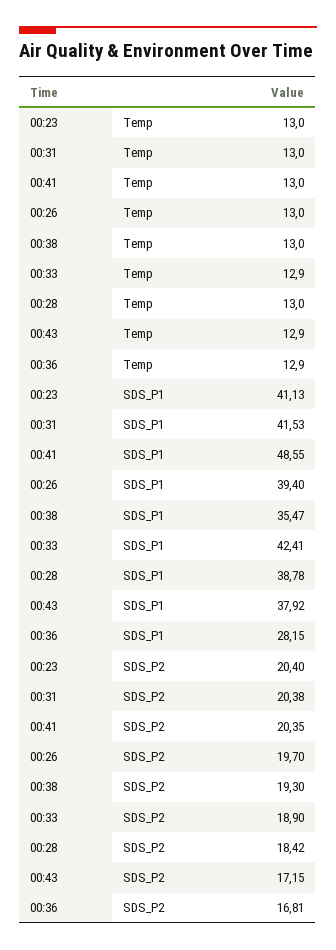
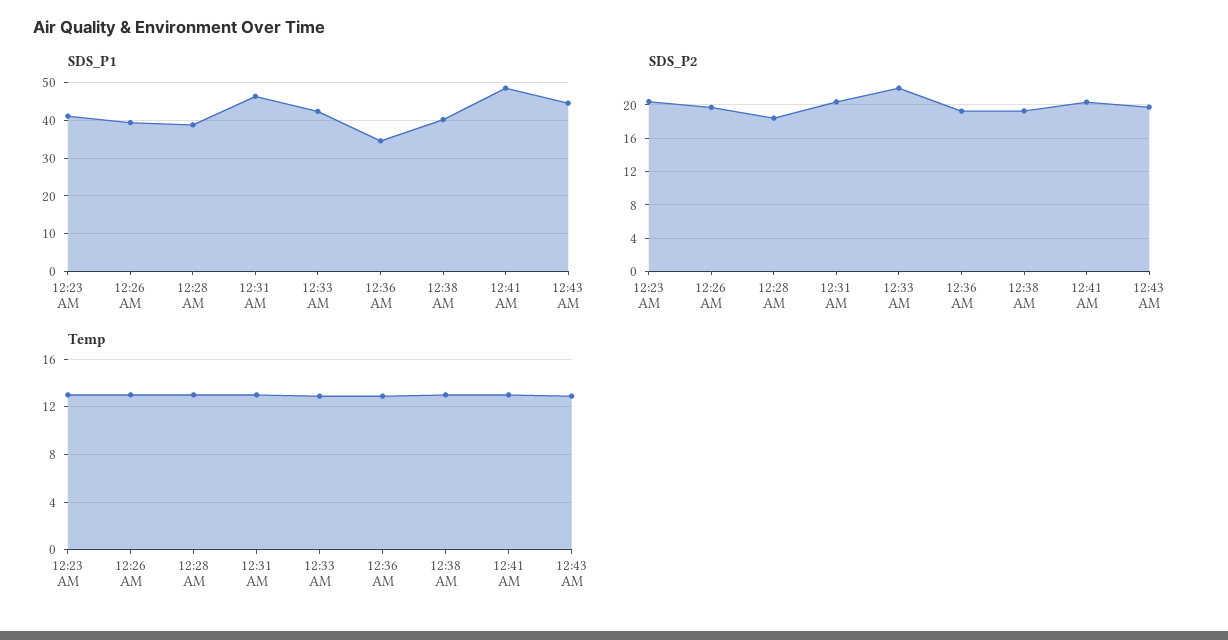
SDS_P1, 00:31: 41.53 -> 46
SDS_P1, 00:38: 35.47 -> 40
SDS_P1, 00:43: 37.92 -> 44
SDS_P1, 00:36: 28.15 -> 34
SDS_P2, 00:33: 18.9 -> 22
SDS_P2, 00:43: 17.15 -> 20
SDS_P2, 00:36: 16.81 -> 19

